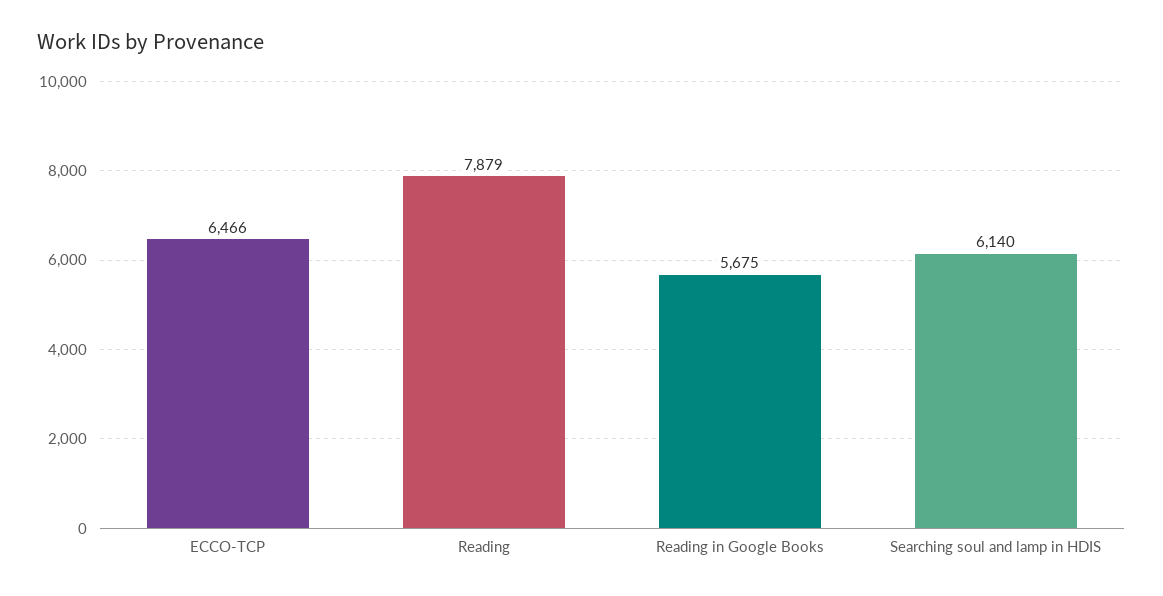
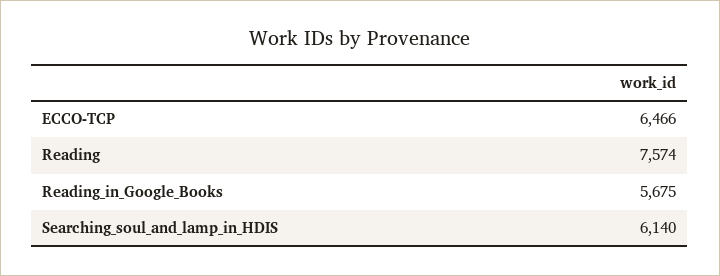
Reading: 7879 -> 7574

